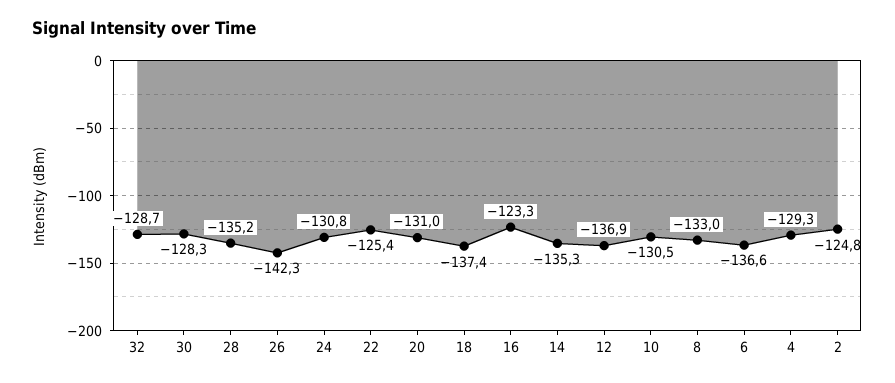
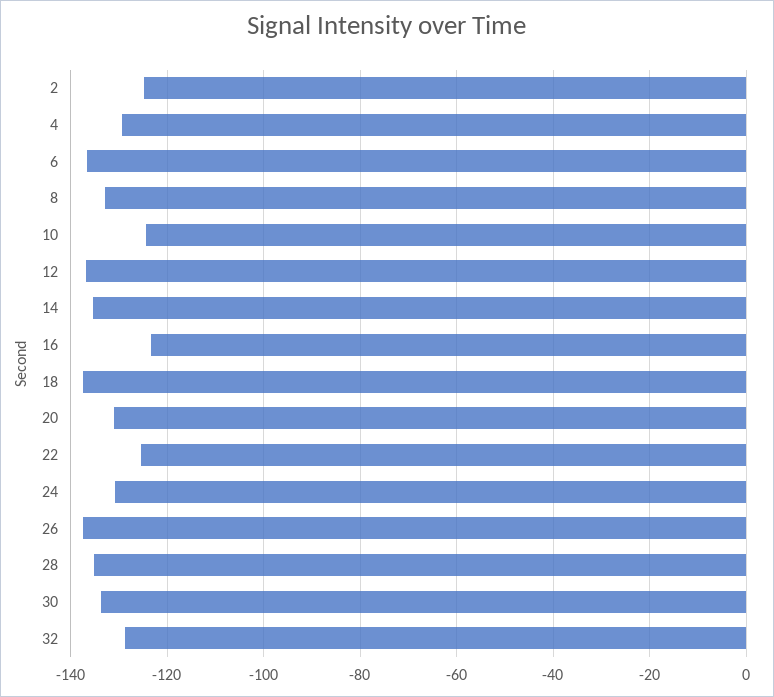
30: -128.3 -> -134
26: -142.3 -> -138
10: -130.5 -> -124

